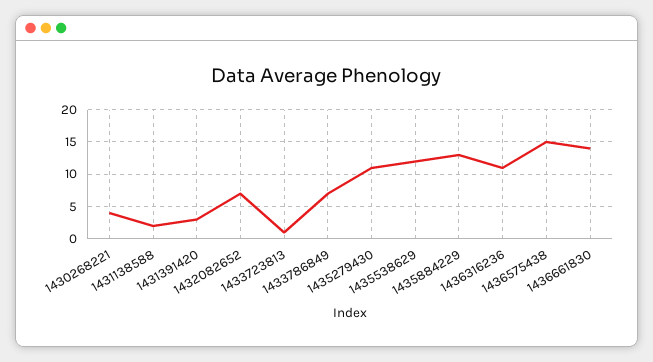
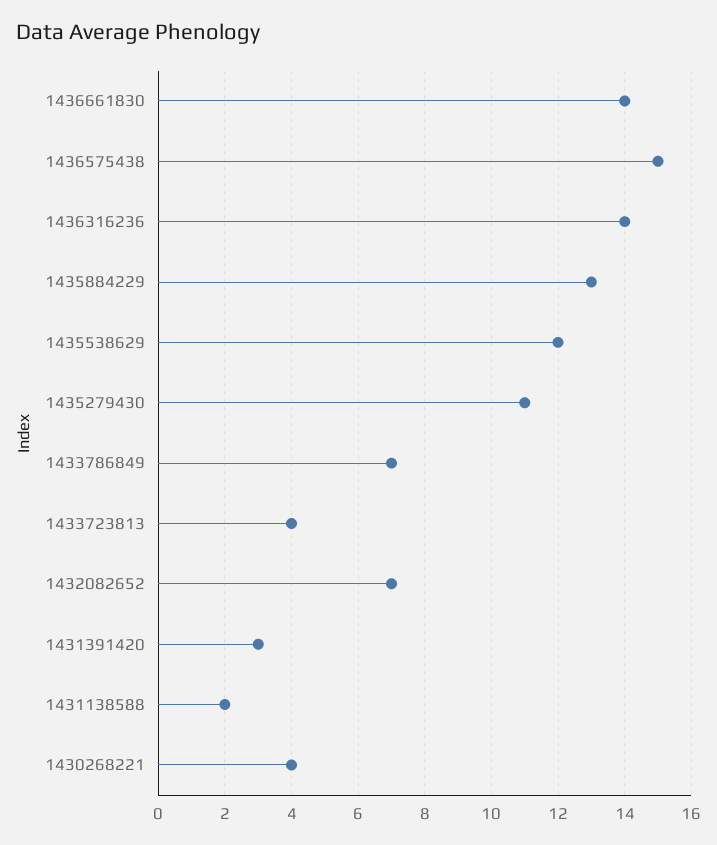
1433723813: 1 -> 4
1436316236: 11 -> 14

